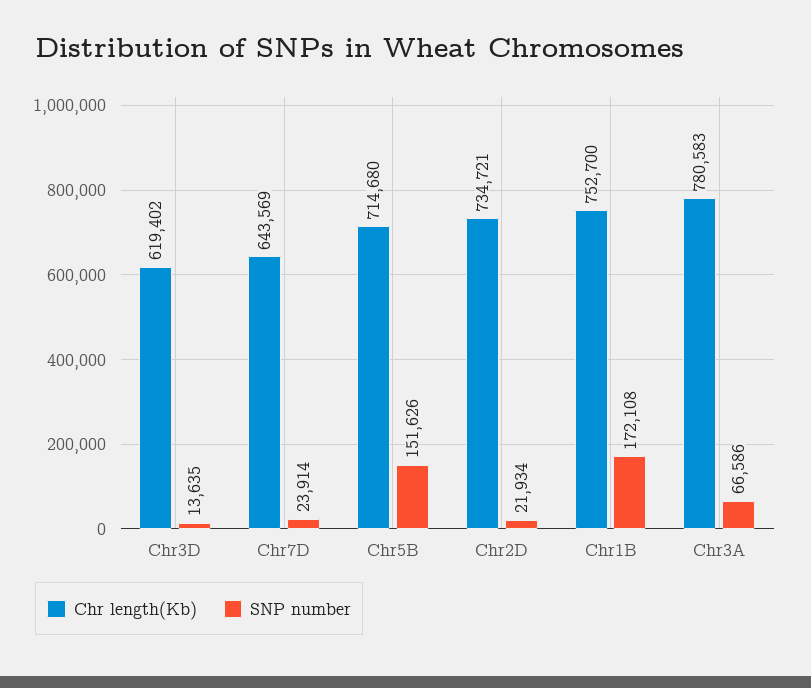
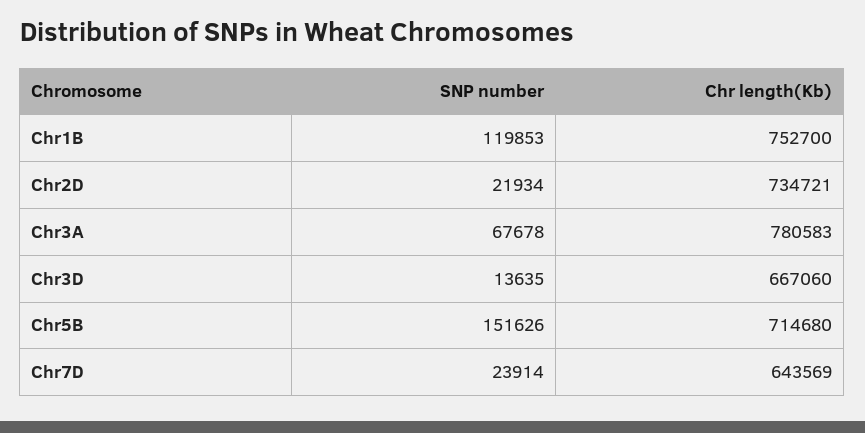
Chr length(Kb), Chr3D: 619402 -> 667060
SNP number, Chr1B: 172108 -> 119853
SNP number, Chr3A: 66586 -> 67678

